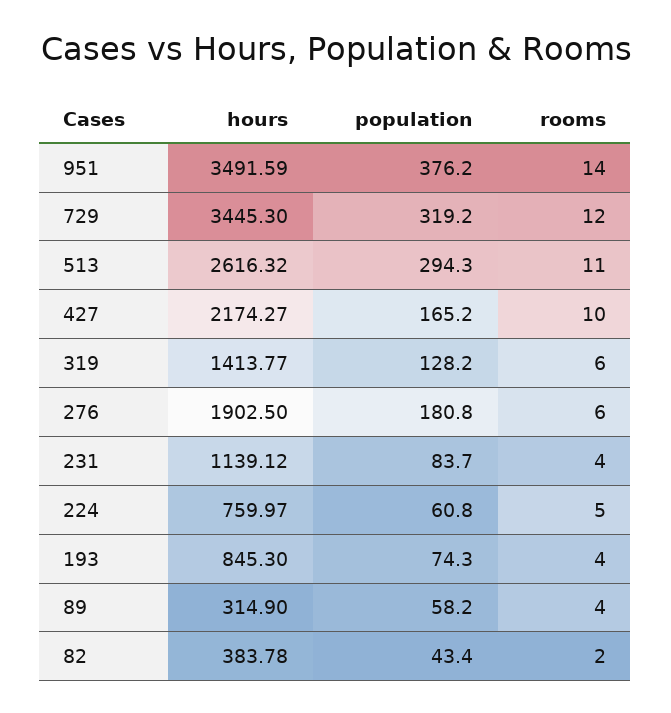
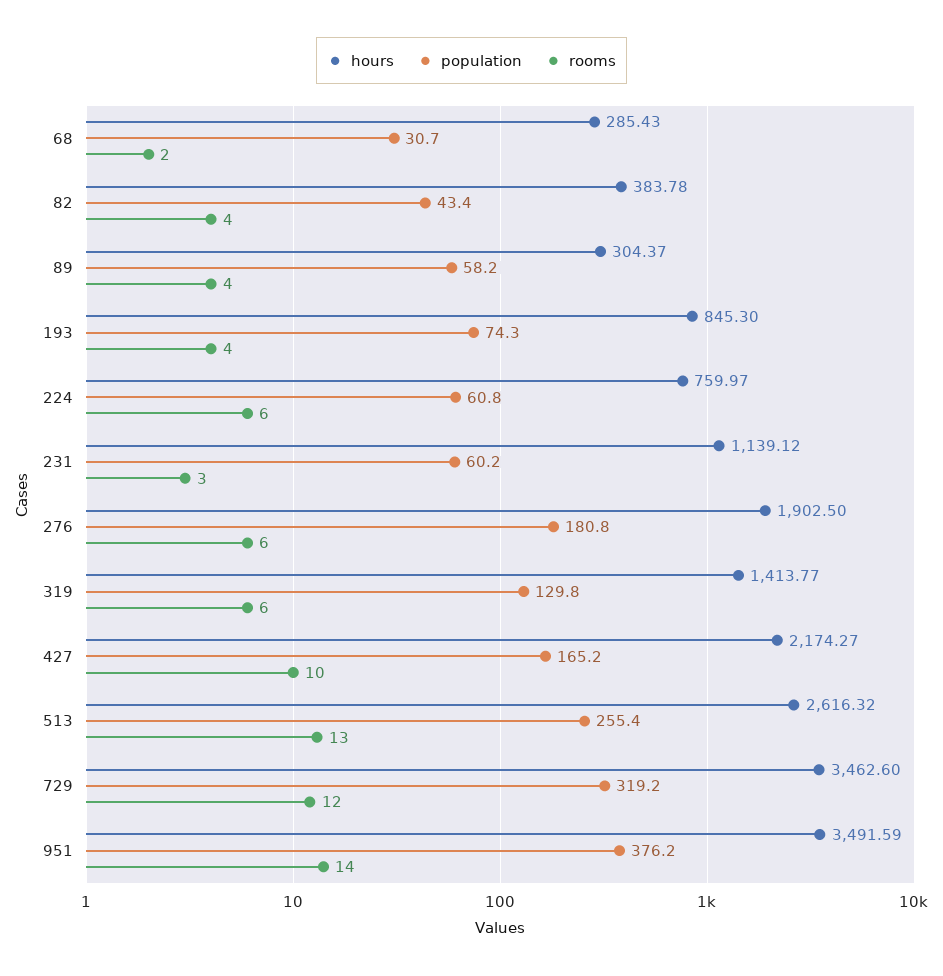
hours, 729: 3445.3 -> 3462.6
population, 513: 294.3 -> 255.4
rooms, 513: 11 -> 13
population, 319: 128.2 -> 129.8
population, 231: 83.7 -> 60.2
rooms, 231: 4 -> 3
rooms, 224: 5 -> 6
hours, 89: 314.9 -> 304.37
rooms, 82: 2 -> 4
hours, 68: none -> 285.43
population, 68: none -> 30.7
rooms, 68: none -> 2

